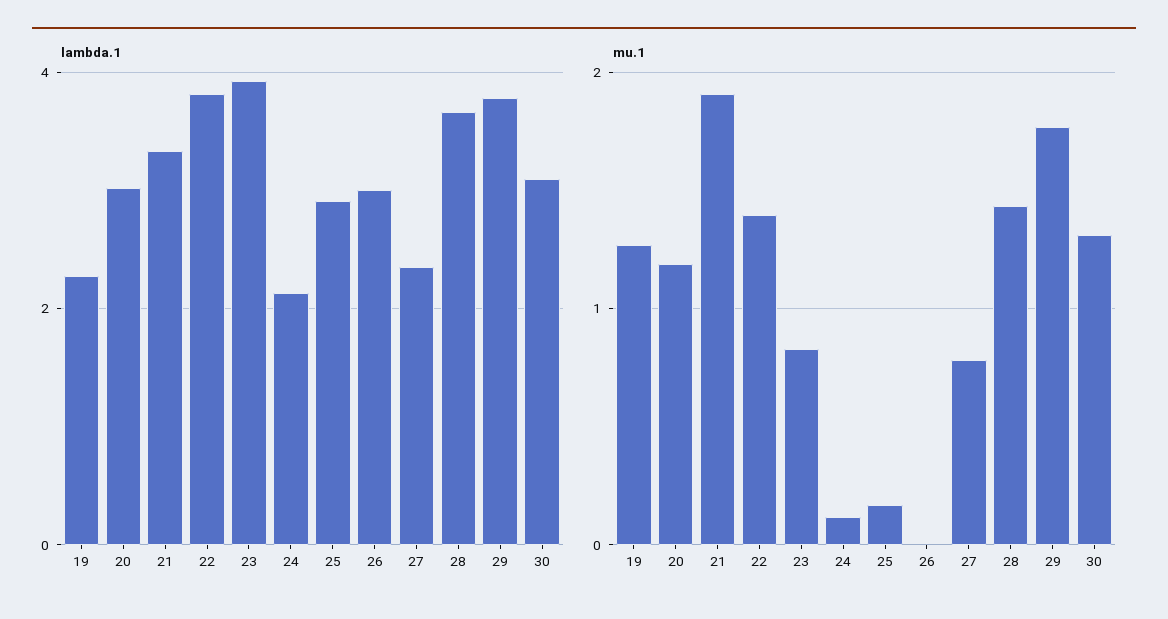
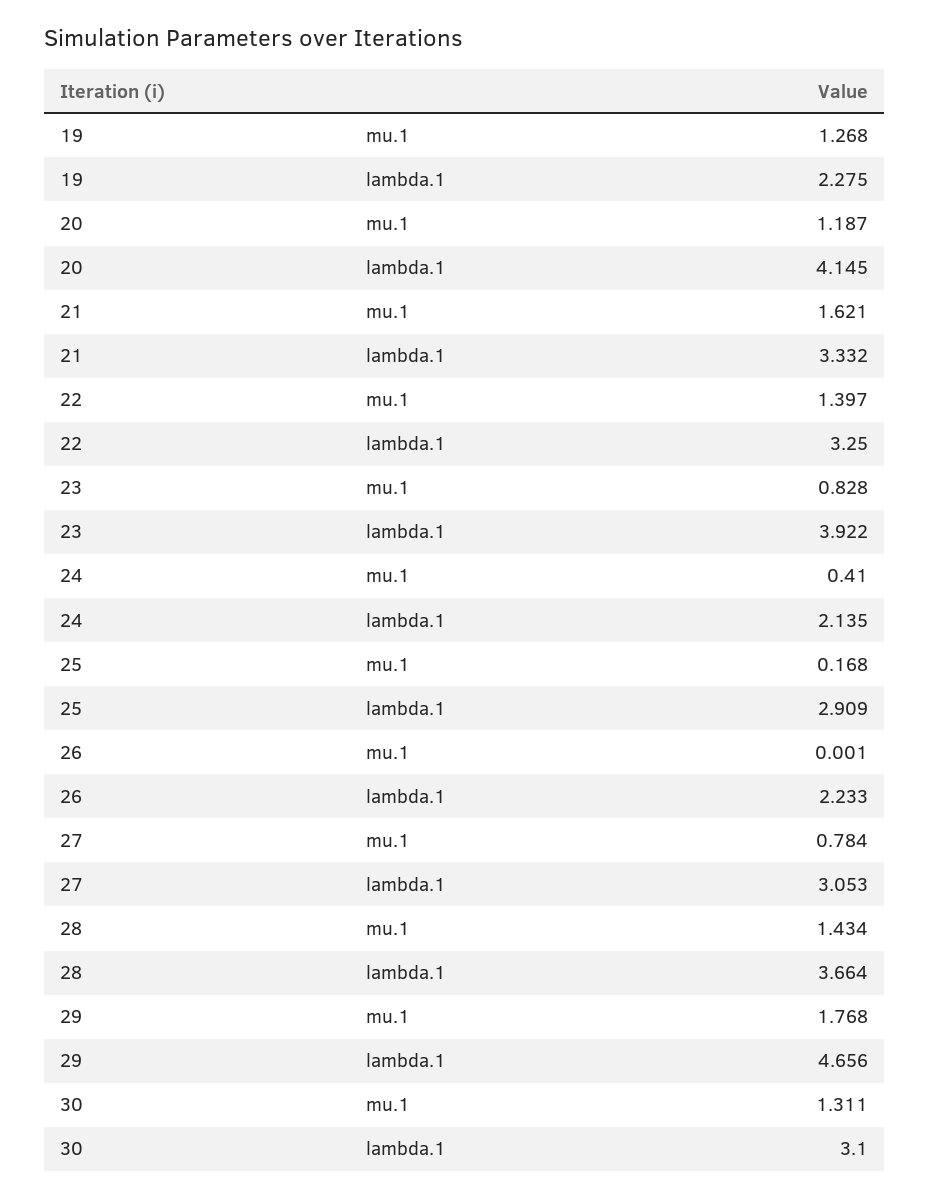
lambda.1, 20: 3 -> 4.145
lambda.1, 22: 3.8 -> 3.25
lambda.1, 26: 3 -> 2.233
lambda.1, 27: 2.4 -> 3.053
lambda.1, 29: 3.8 -> 4.656
mu.1, 21: 1.9 -> 1.621
mu.1, 24: 0.1 -> 0.41

